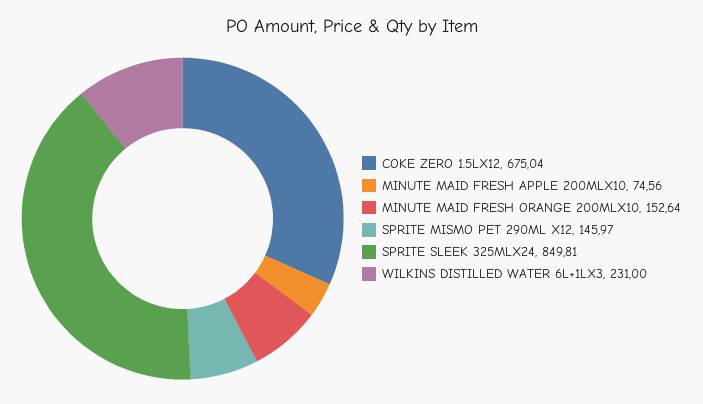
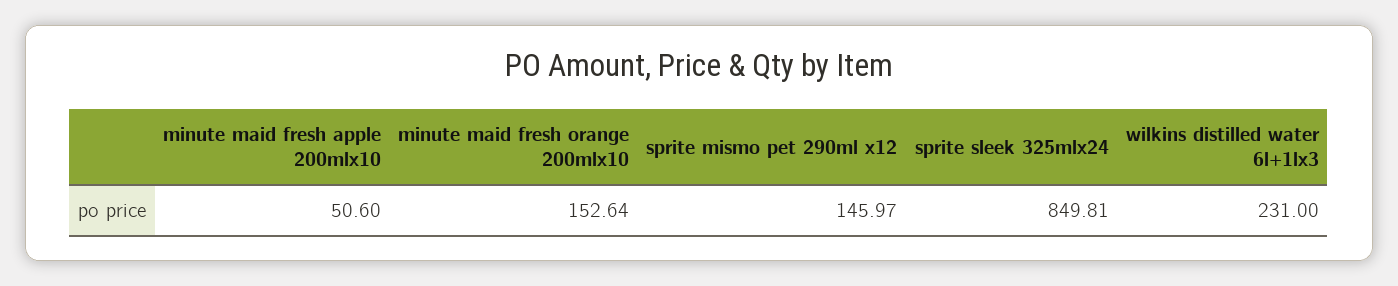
COKE ZERO 1.5LX12: 675.04 -> none
MINUTE MAID FRESH APPLE 200MLX10: 74.56 -> 50.6

